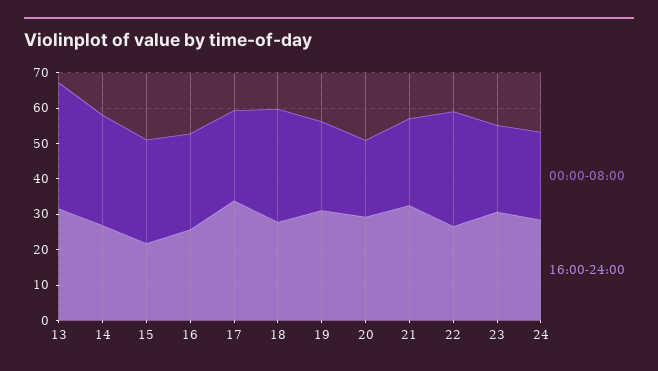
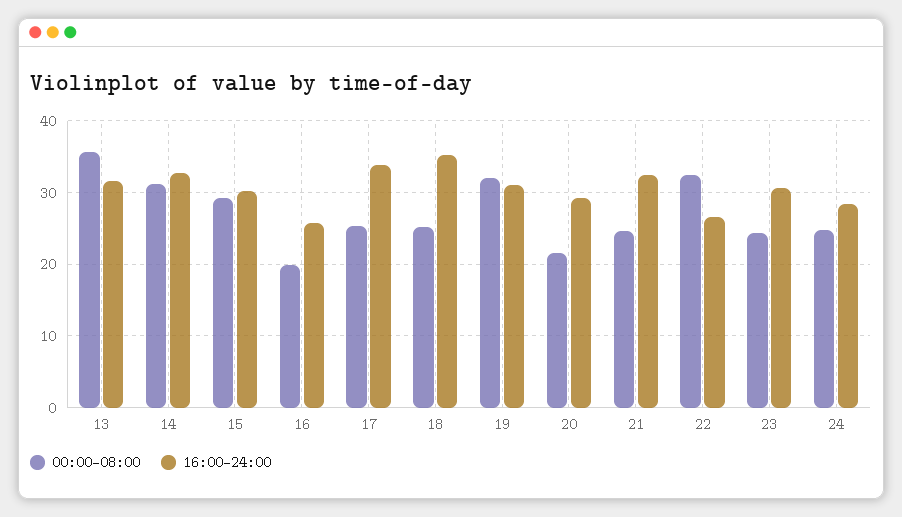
16:00-24:00, 14: 27.5 -> 33
16:00-24:00, 15: 22.5 -> 30
00:00-08:00, 16: 27.5 -> 20
00:00-08:00, 18: 32.5 -> 25
16:00-24:00, 18: 27.5 -> 35
00:00-08:00, 19: 25 -> 32

